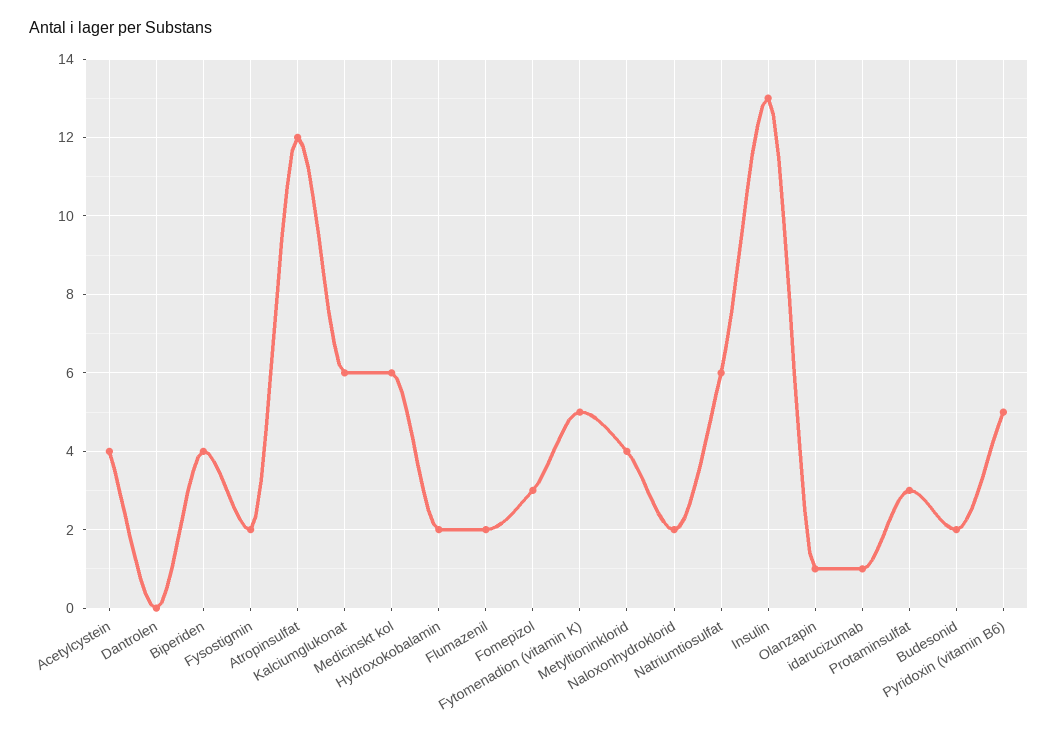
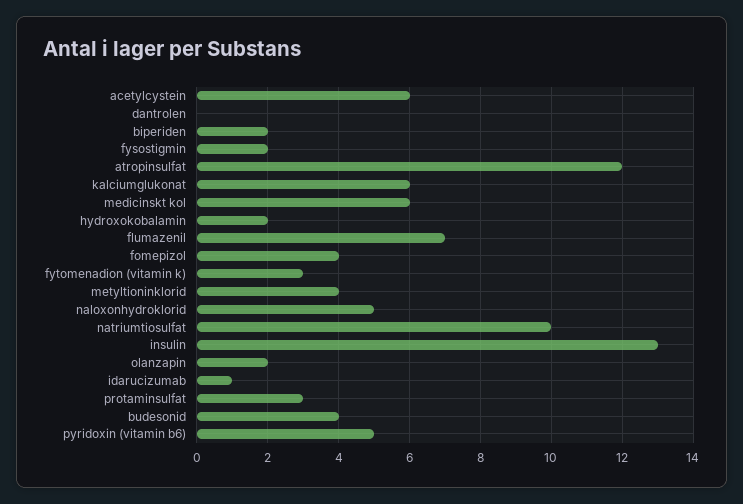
Acetylcystein: 4 -> 6
Biperiden: 4 -> 2
Flumazenil: 2 -> 7
Fomepizol: 3 -> 4
Fytomenadion (vitamin K): 5 -> 3
Naloxonhydroklorid: 2 -> 5
Natriumtiosulfat: 6 -> 10
Olanzapin: 1 -> 2
Budesonid: 2 -> 4

